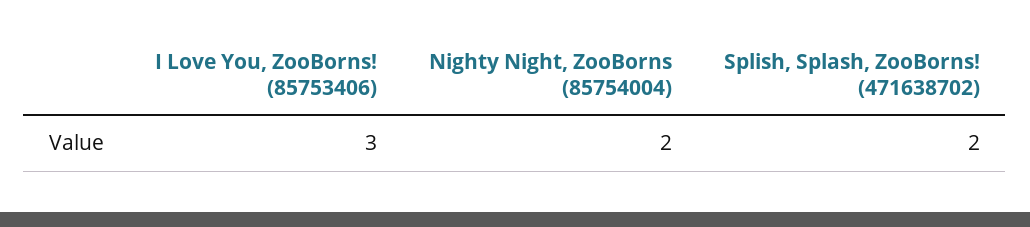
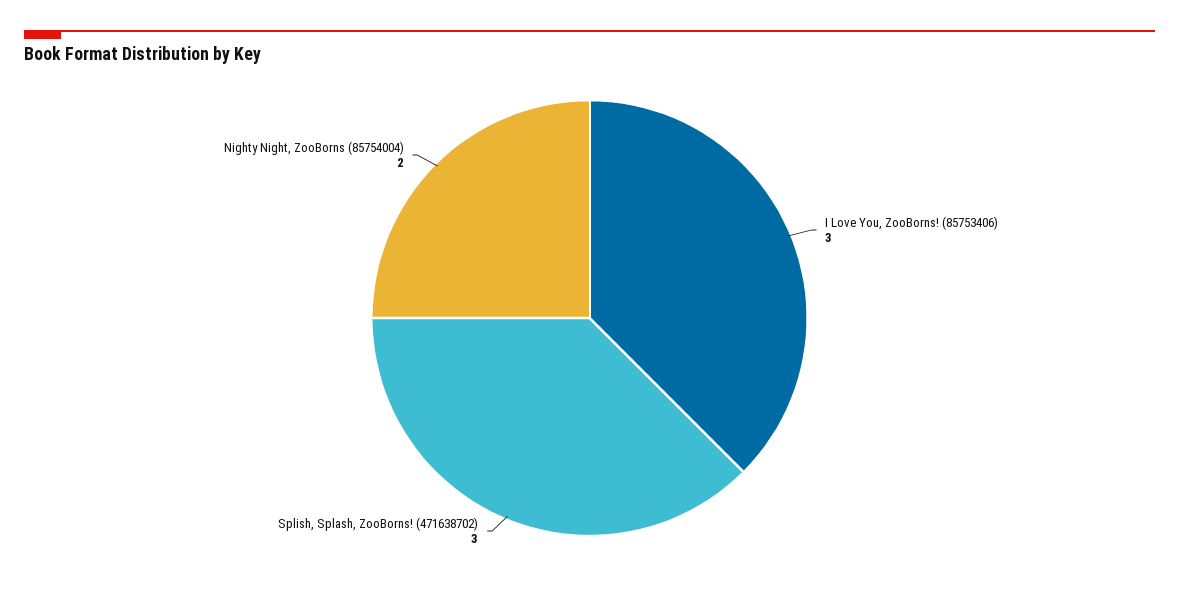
Splish, Splash, ZooBorns! (471638702): 2 -> 3

